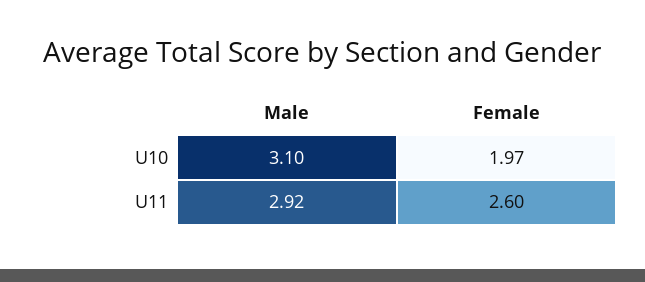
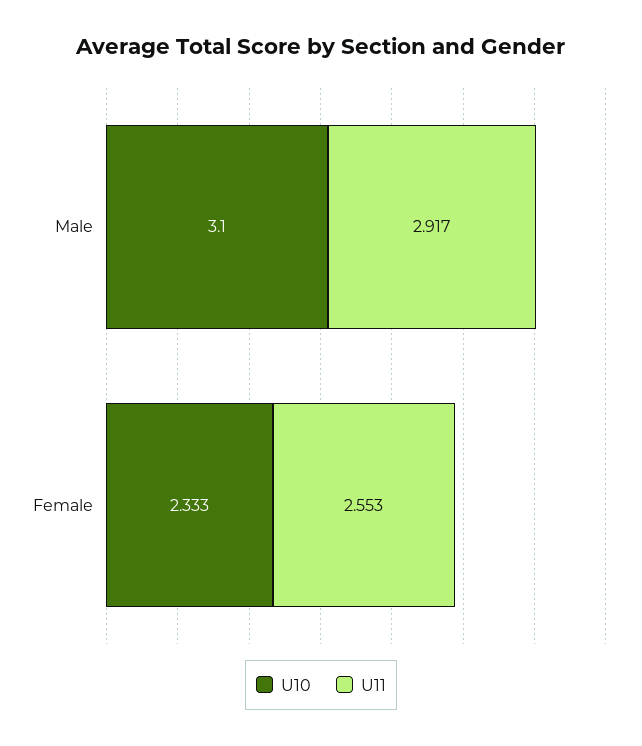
U10, Female: 1.97 -> 2.333
U11, Female: 2.6 -> 2.553

